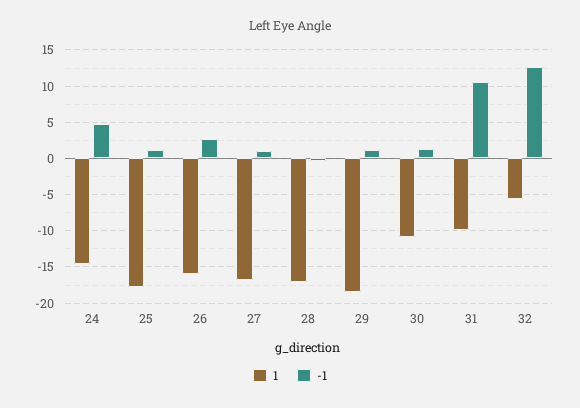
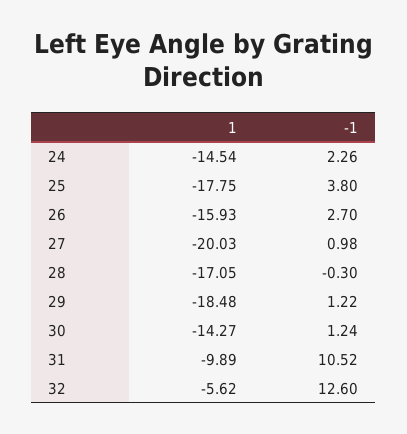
-1, 24: 5 -> 2.26
-1, 25: 1 -> 3.8
1, 27: -17 -> -20.03
1, 30: -11 -> -14.27

